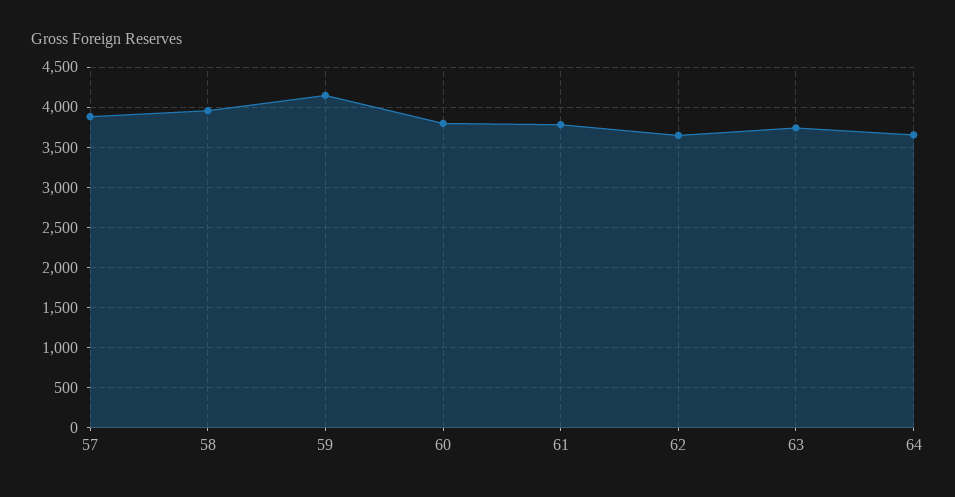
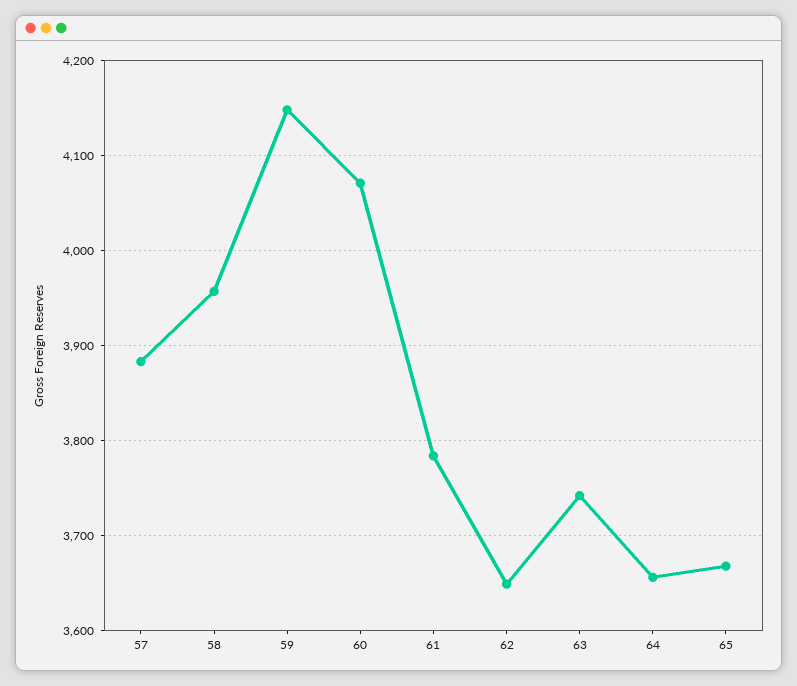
60: 3800 -> 4070
65: none -> 3670

